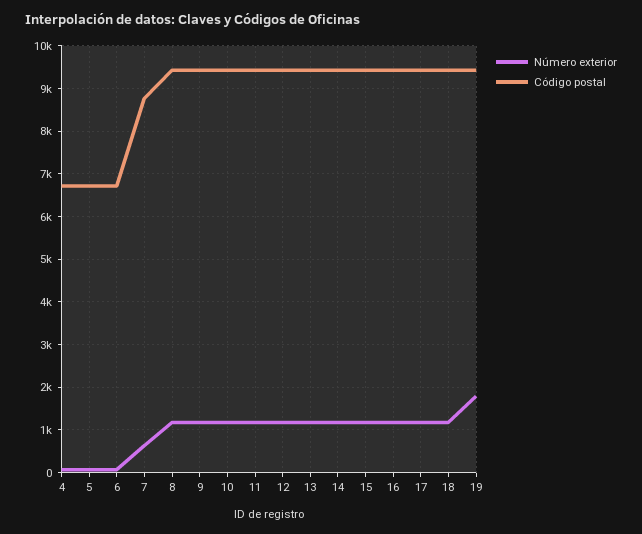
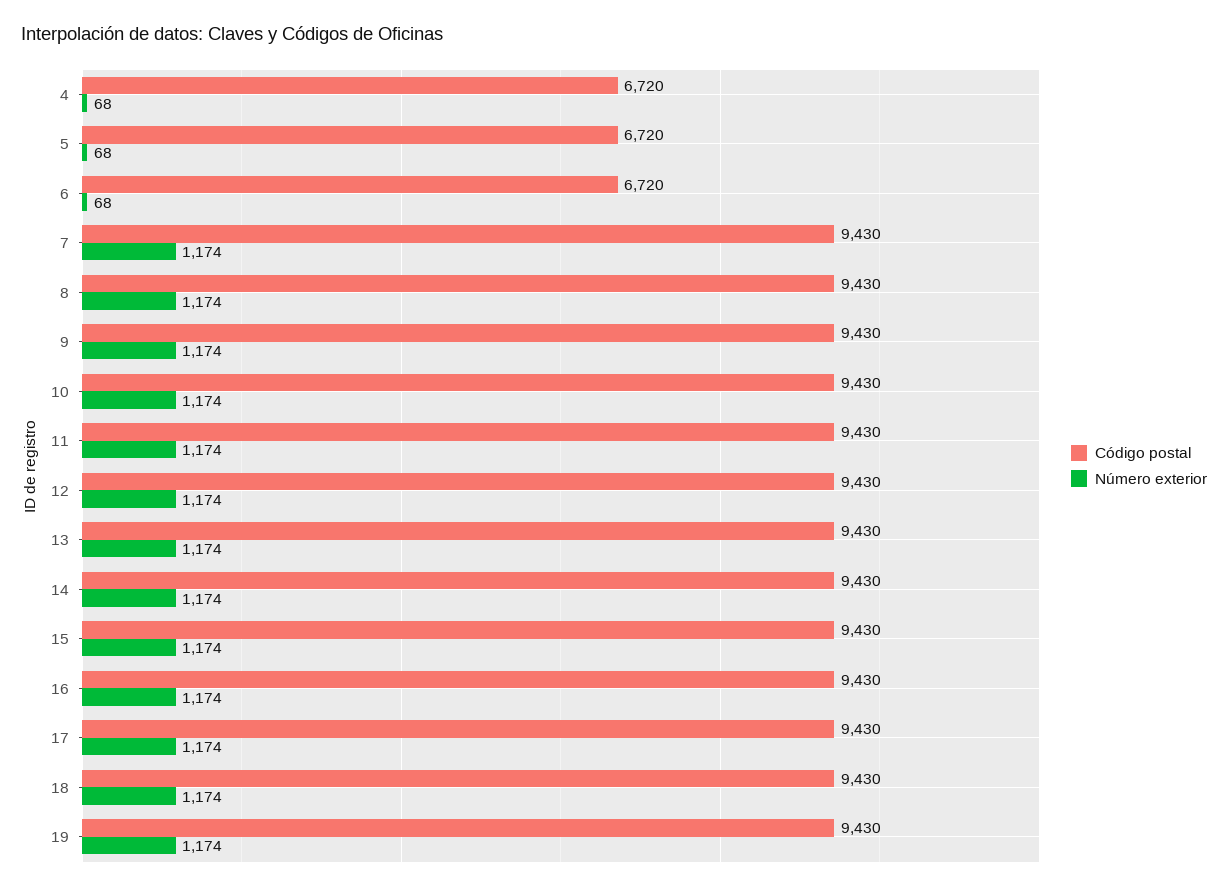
Número exterior, 7: 600 -> 1174
Código postal, 7: 8800 -> 9430
Número exterior, 19: 1800 -> 1174

